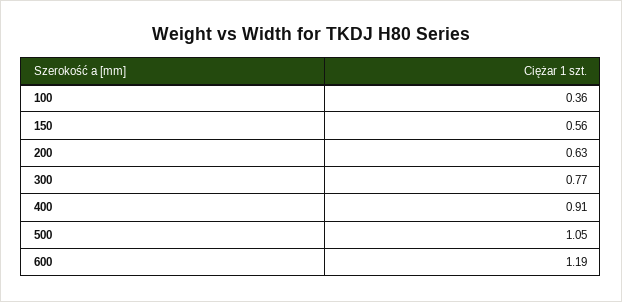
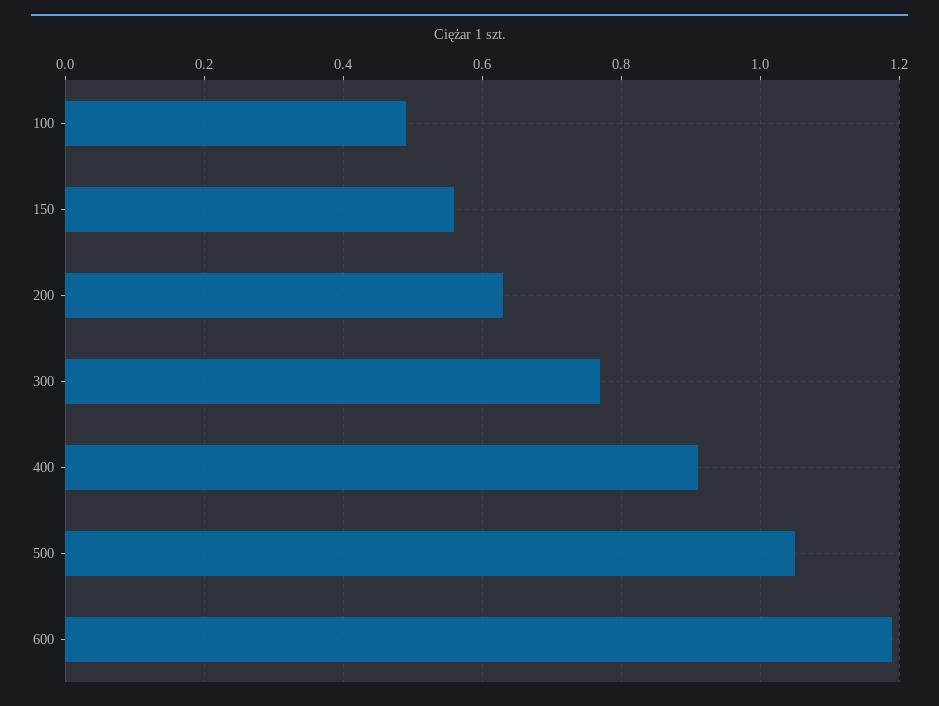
100: 0.36 -> 0.5

